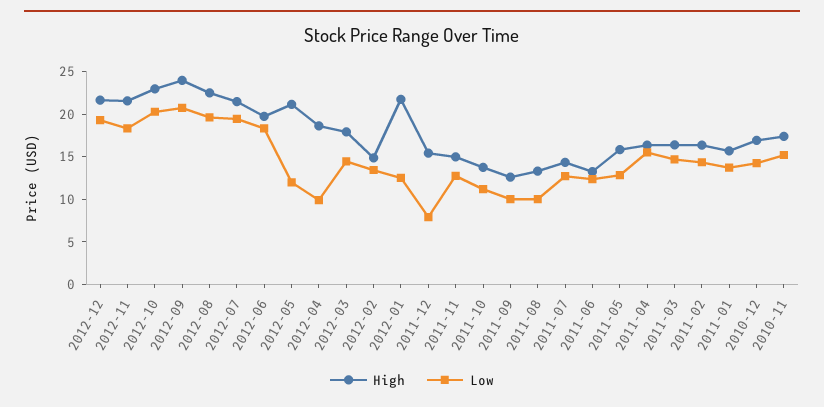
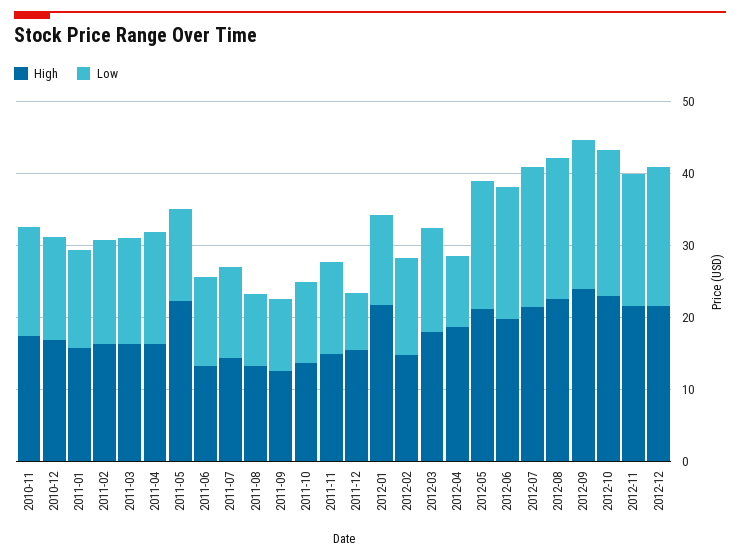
Low, 2012-05: 12 -> 18
High, 2011-05: 16 -> 22

